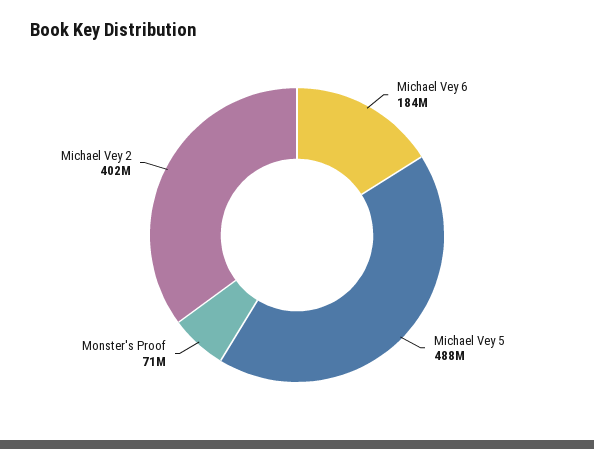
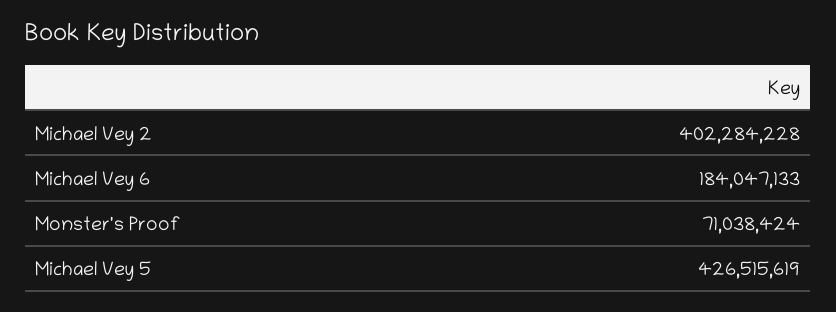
Michael Vey 5: 488000000 -> 426515619

